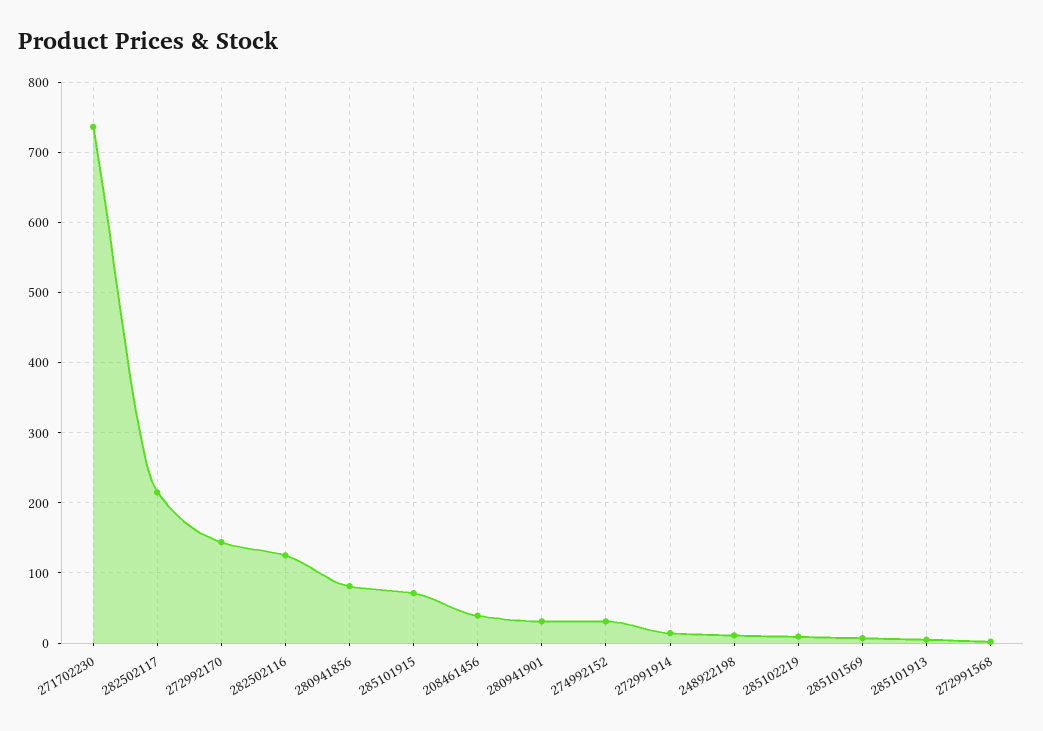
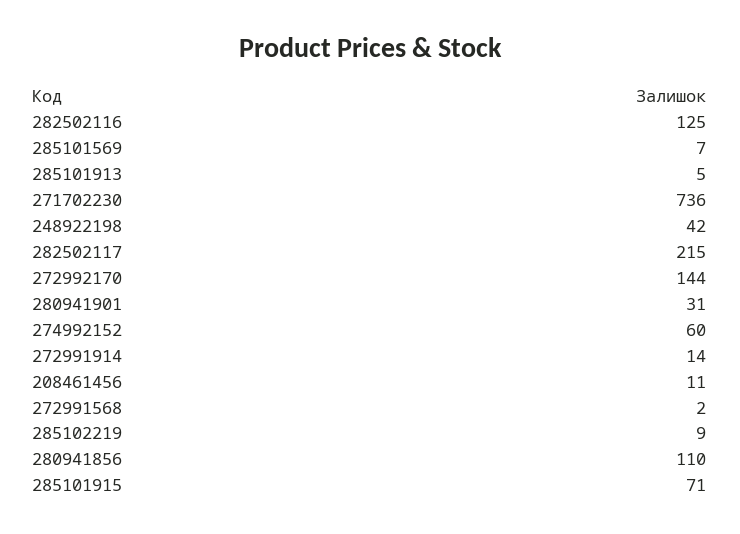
280941856: 80 -> 110
208461456: 40 -> 11
274992152: 30 -> 60
248922198: 10 -> 42

